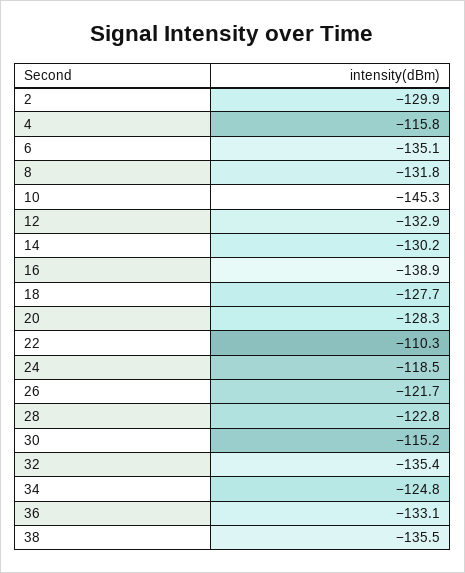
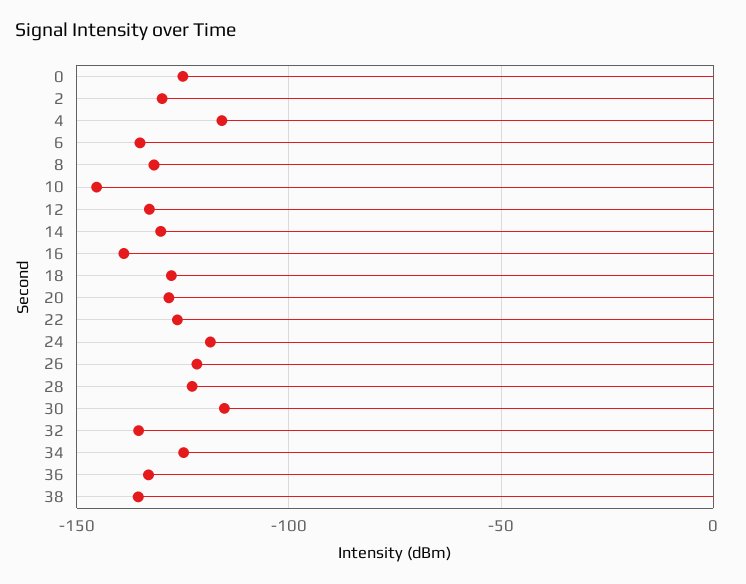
22: -110.3 -> -125
0: none -> -125

